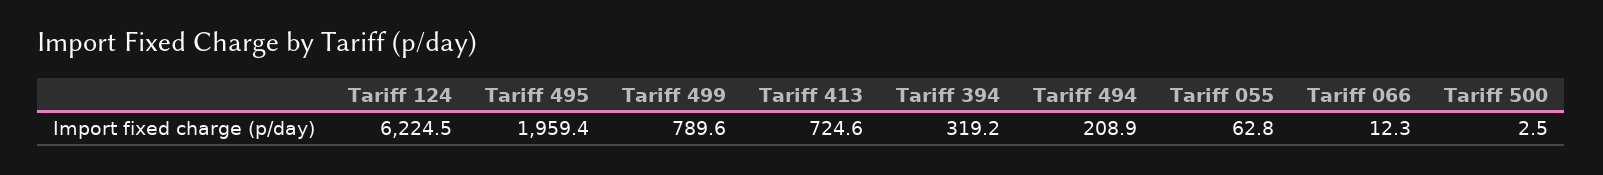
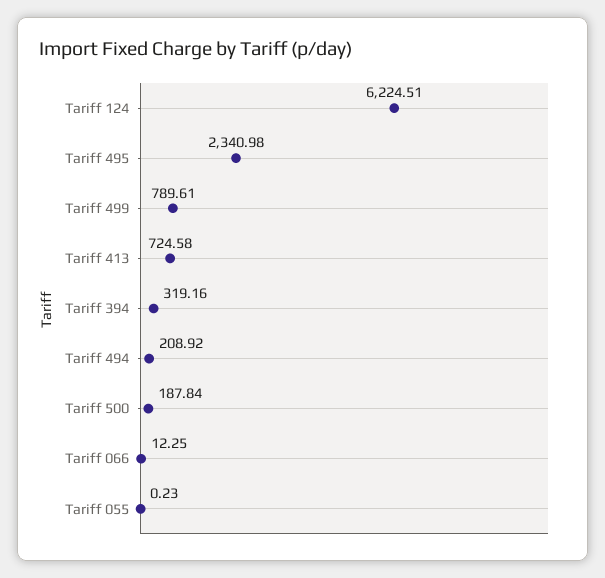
Tariff 495: 1959.4 -> 2340.98
Tariff 055: 62.8 -> 0.23
Tariff 500: 2.5 -> 187.84

